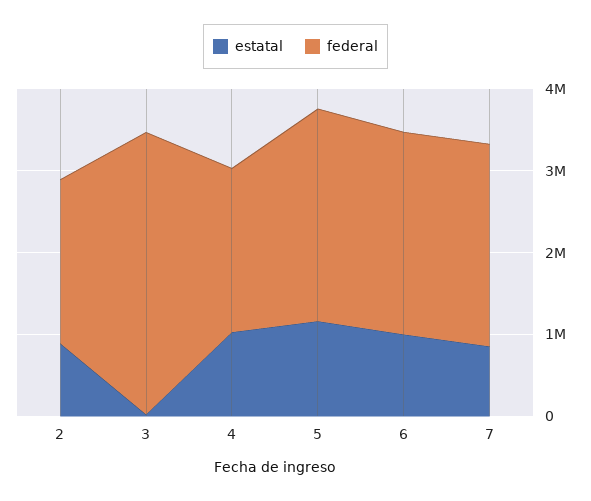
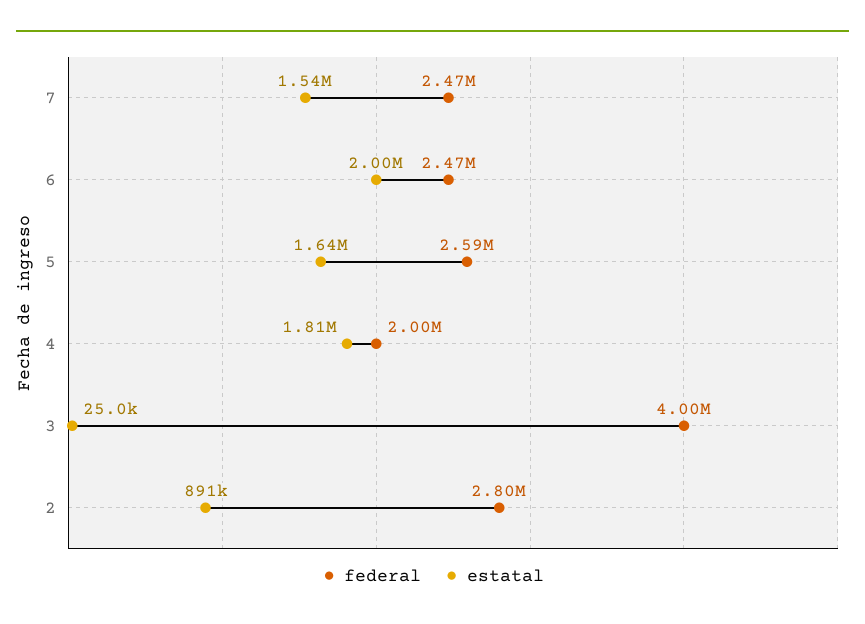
federal, 2: 2000000 -> 2800000
federal, 3: 3400000 -> 4000000
estatal, 4: 1000000 -> 1810000
estatal, 5: 1200000 -> 1640000
estatal, 6: 1000000 -> 2000000
estatal, 7: 800000 -> 1540000

